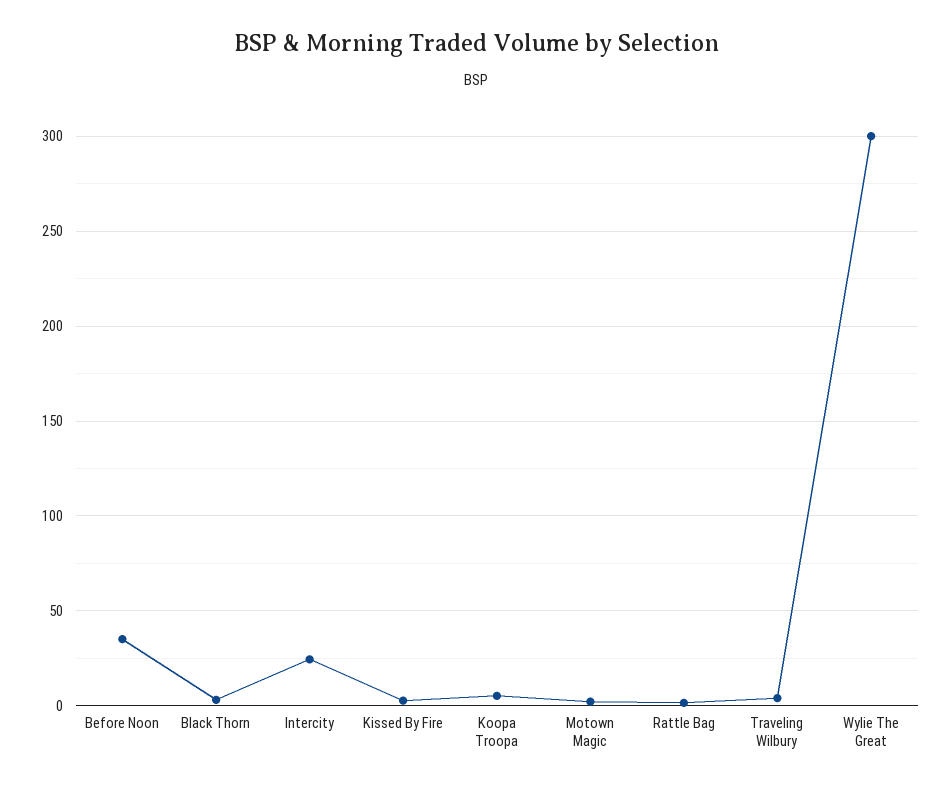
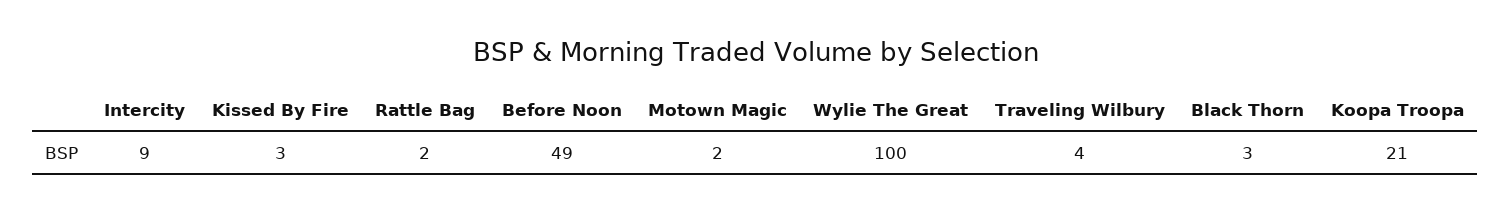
Before Noon: 35 -> 49
Intercity: 25 -> 9
Koopa Troopa: 5 -> 21
Wylie The Great: 300 -> 100

